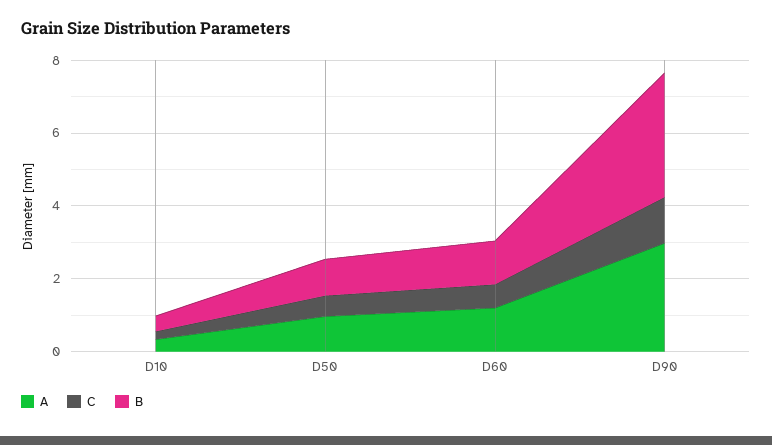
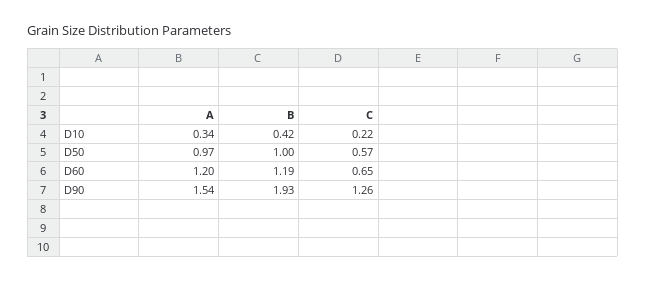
A, D90: 3 -> 1.54
B, D90: 3.5 -> 1.93

